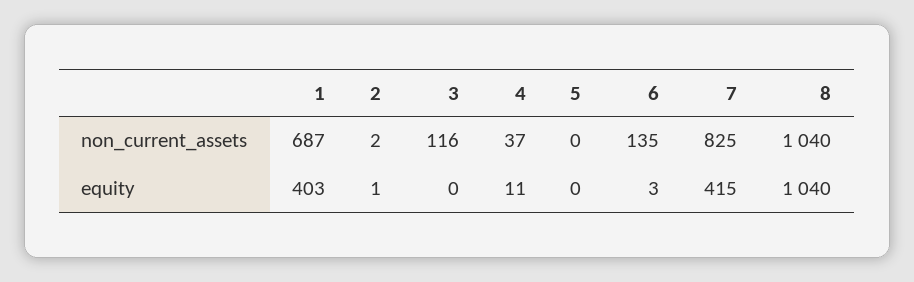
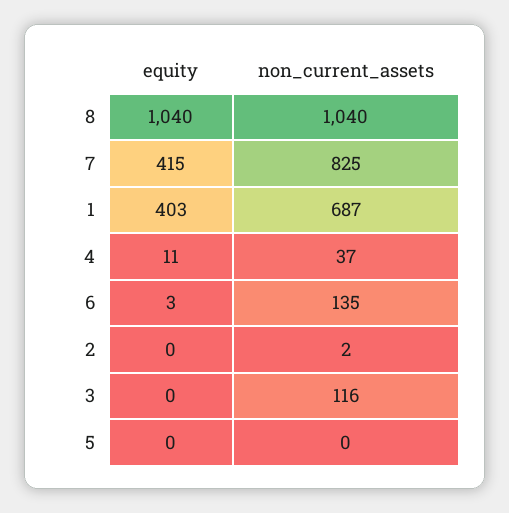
2, equity: 1 -> 0

